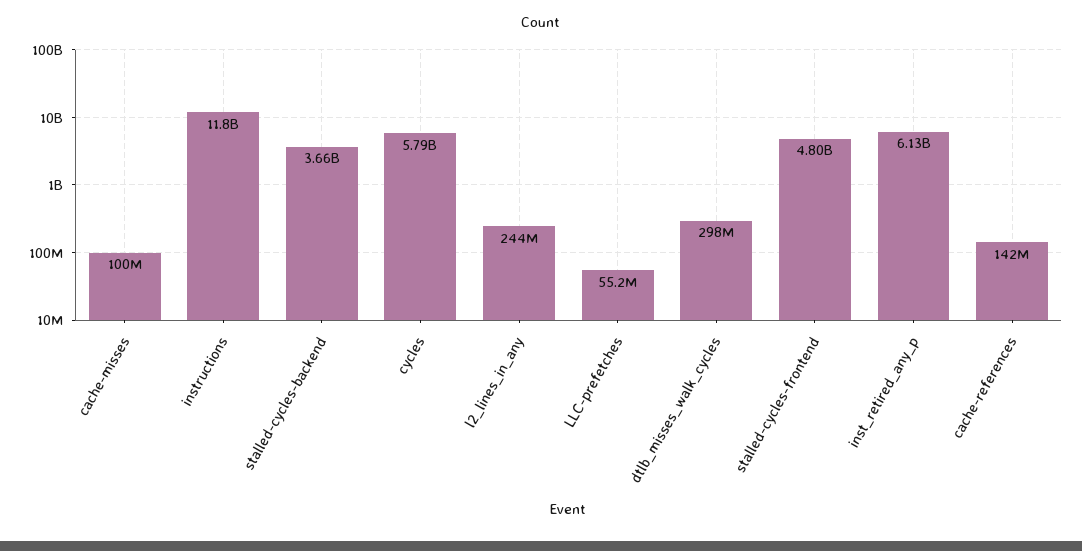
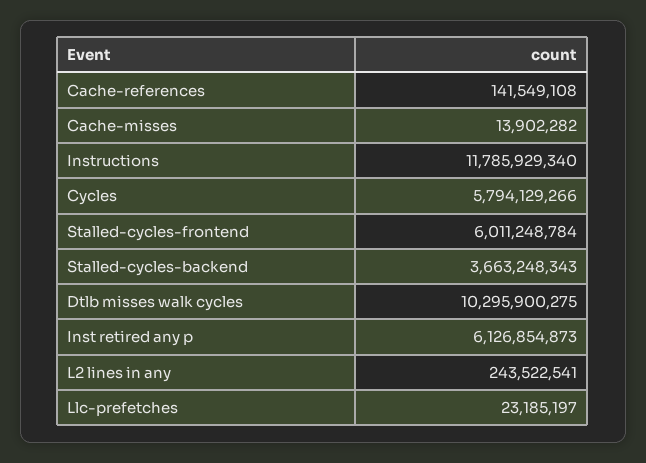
cache-misses: 100000000 -> 13902282
LLC-prefetches: 55200000 -> 23185197
dtlb_misses_walk_cycles: 298000000 -> 10295900275
stalled-cycles-frontend: 4800000000 -> 6011248784

